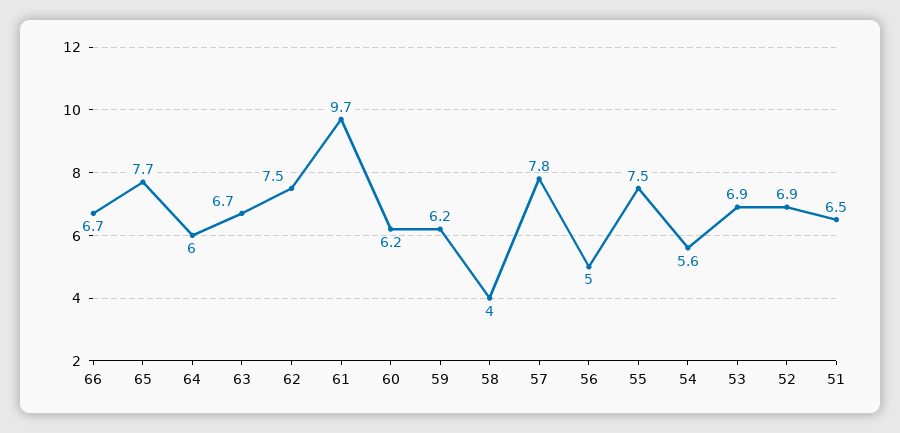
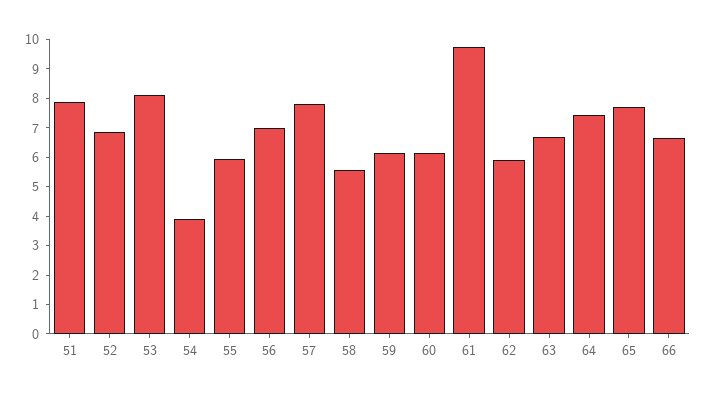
64: 6 -> 7.5
62: 7.5 -> 6
58: 4 -> 5.5
56: 5 -> 7
55: 7.5 -> 6
54: 5.6 -> 4
53: 6.9 -> 8
51: 6.5 -> 8

